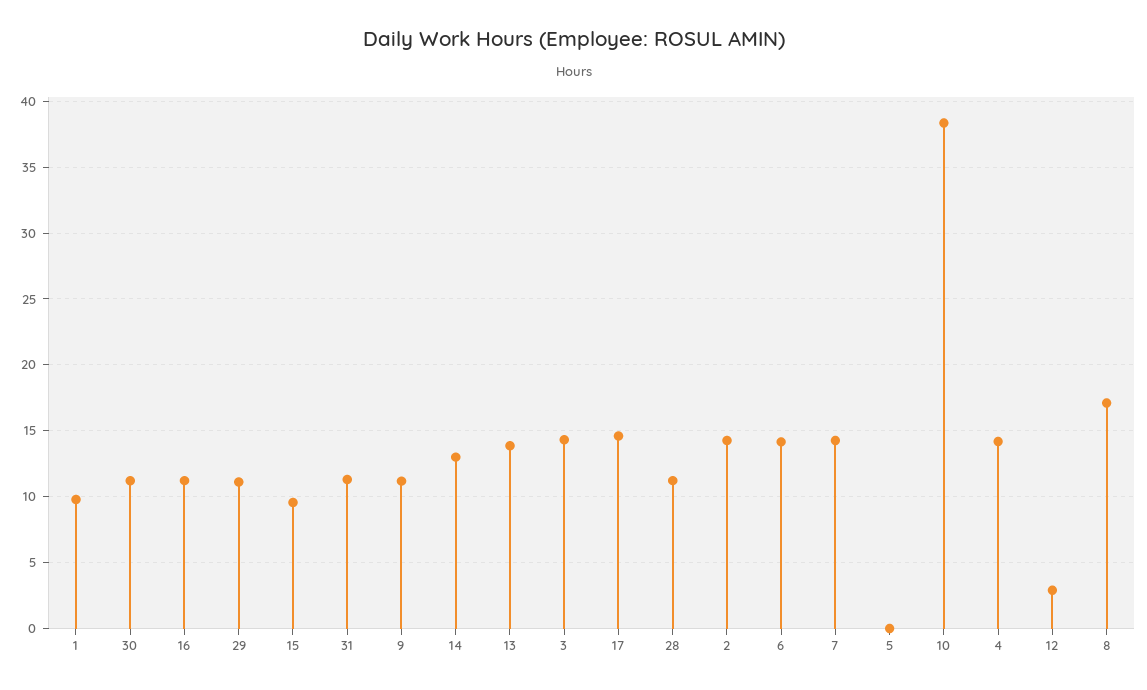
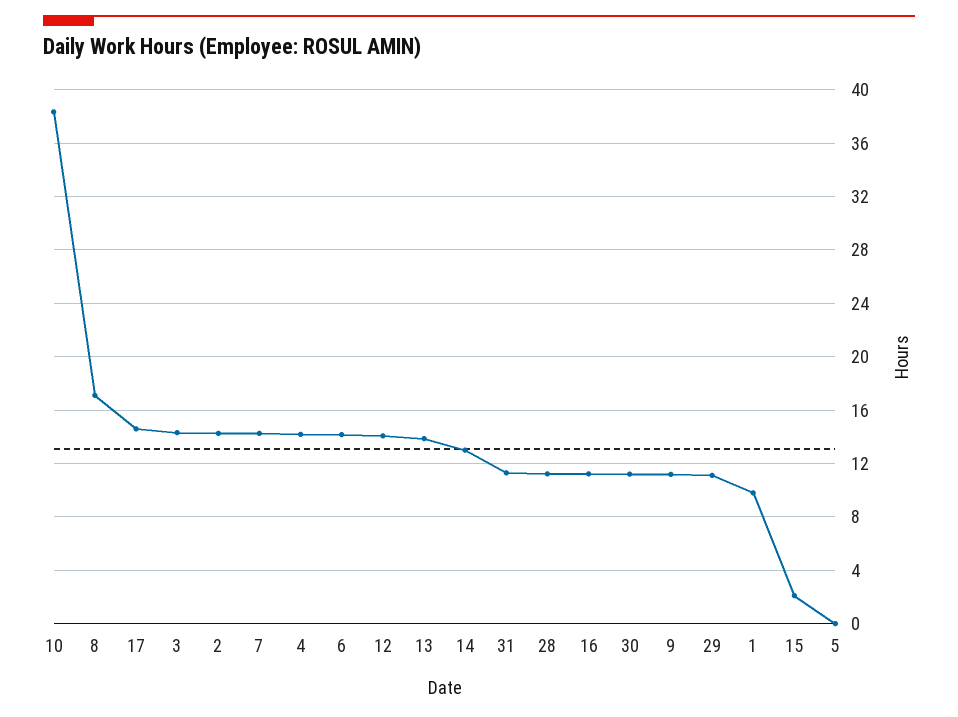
15: 9.5 -> 2
12: 3 -> 14

